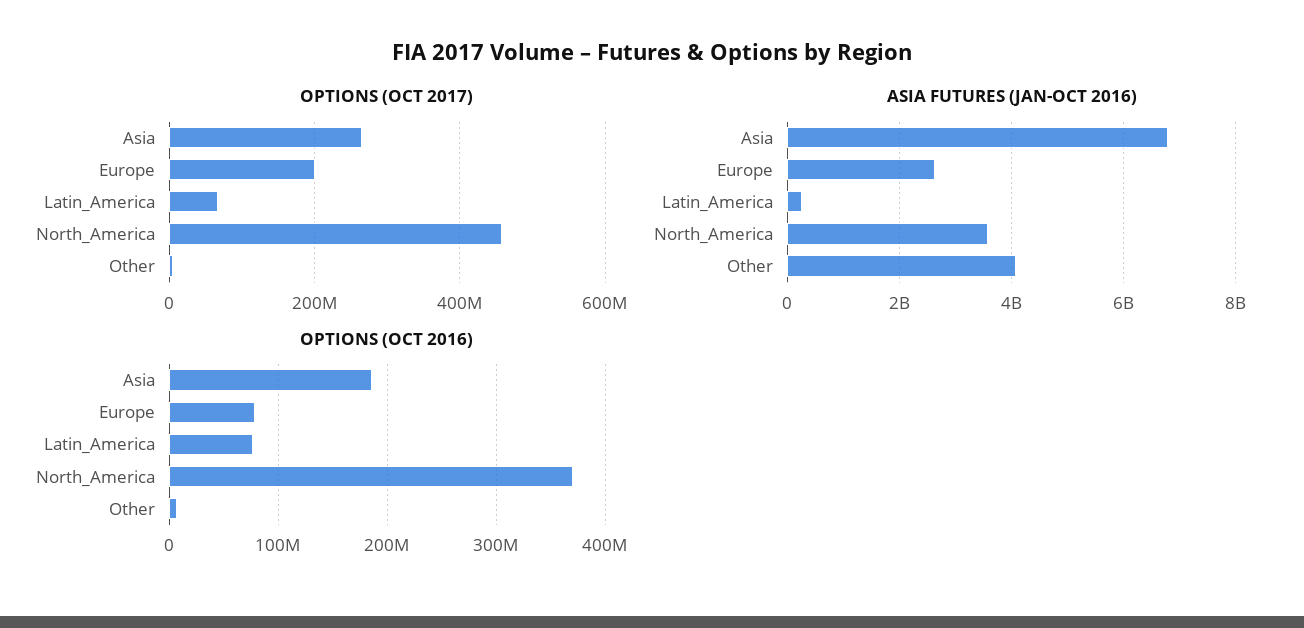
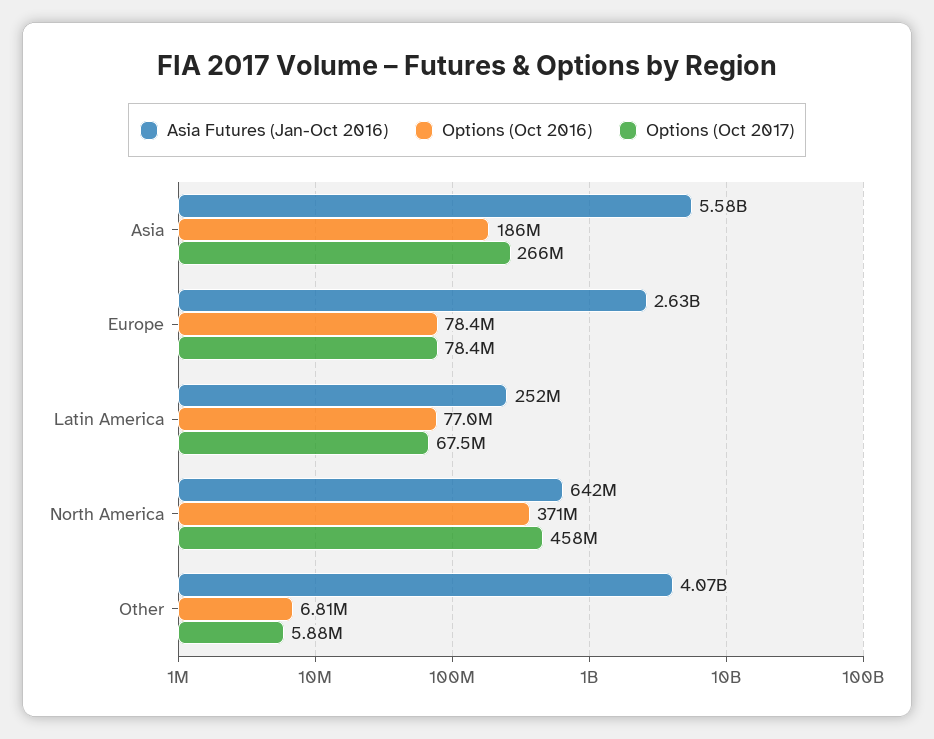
OPTIONS (OCT 2017), Europe: 200000000 -> 78400000
ASIA FUTURES (JAN-OCT 2016), Asia: 6800000000 -> 5580000000
ASIA FUTURES (JAN-OCT 2016), North_America: 3600000000 -> 642000000

